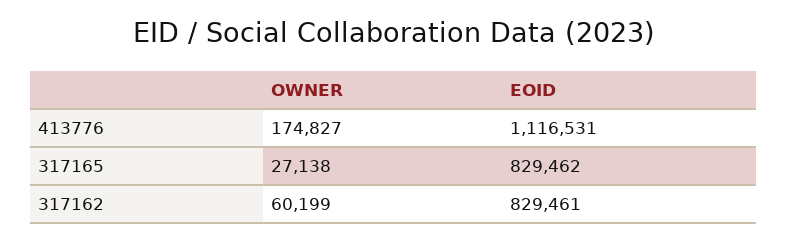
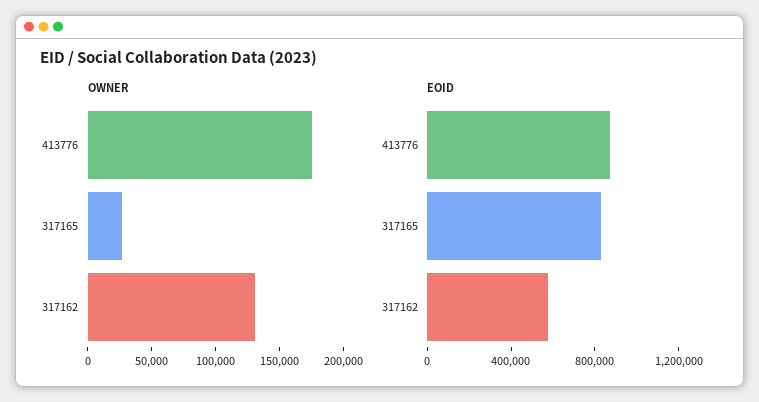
EOID, 413776: 1116531 -> 900000
OWNER, 317162: 60199 -> 130000
EOID, 317162: 829461 -> 600000

